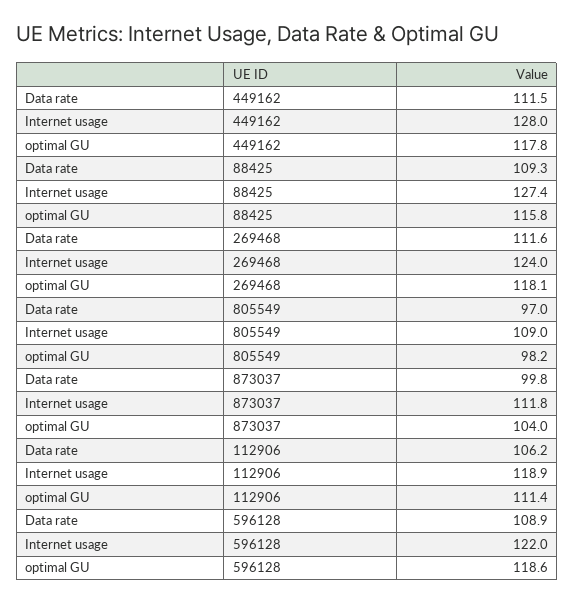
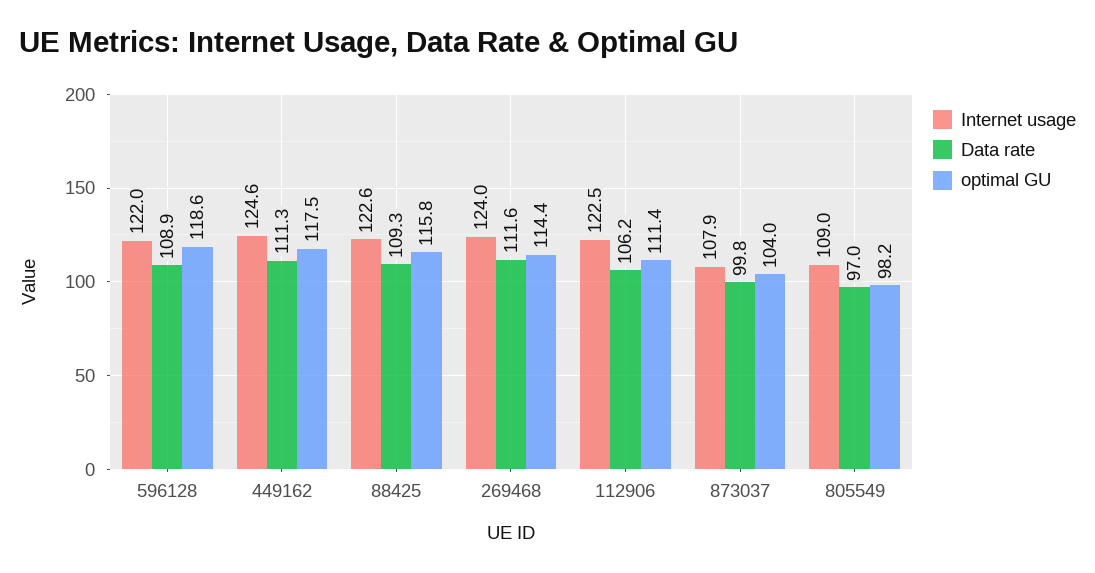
Data rate, 449162: 111.5 -> 111.3
Internet usage, 449162: 128 -> 124.6
optimal GU, 449162: 117.8 -> 117.5
Internet usage, 88425: 127.4 -> 122.6
optimal GU, 269468: 118.1 -> 114.4
Internet usage, 873037: 111.8 -> 107.9
Internet usage, 112906: 118.9 -> 122.5

